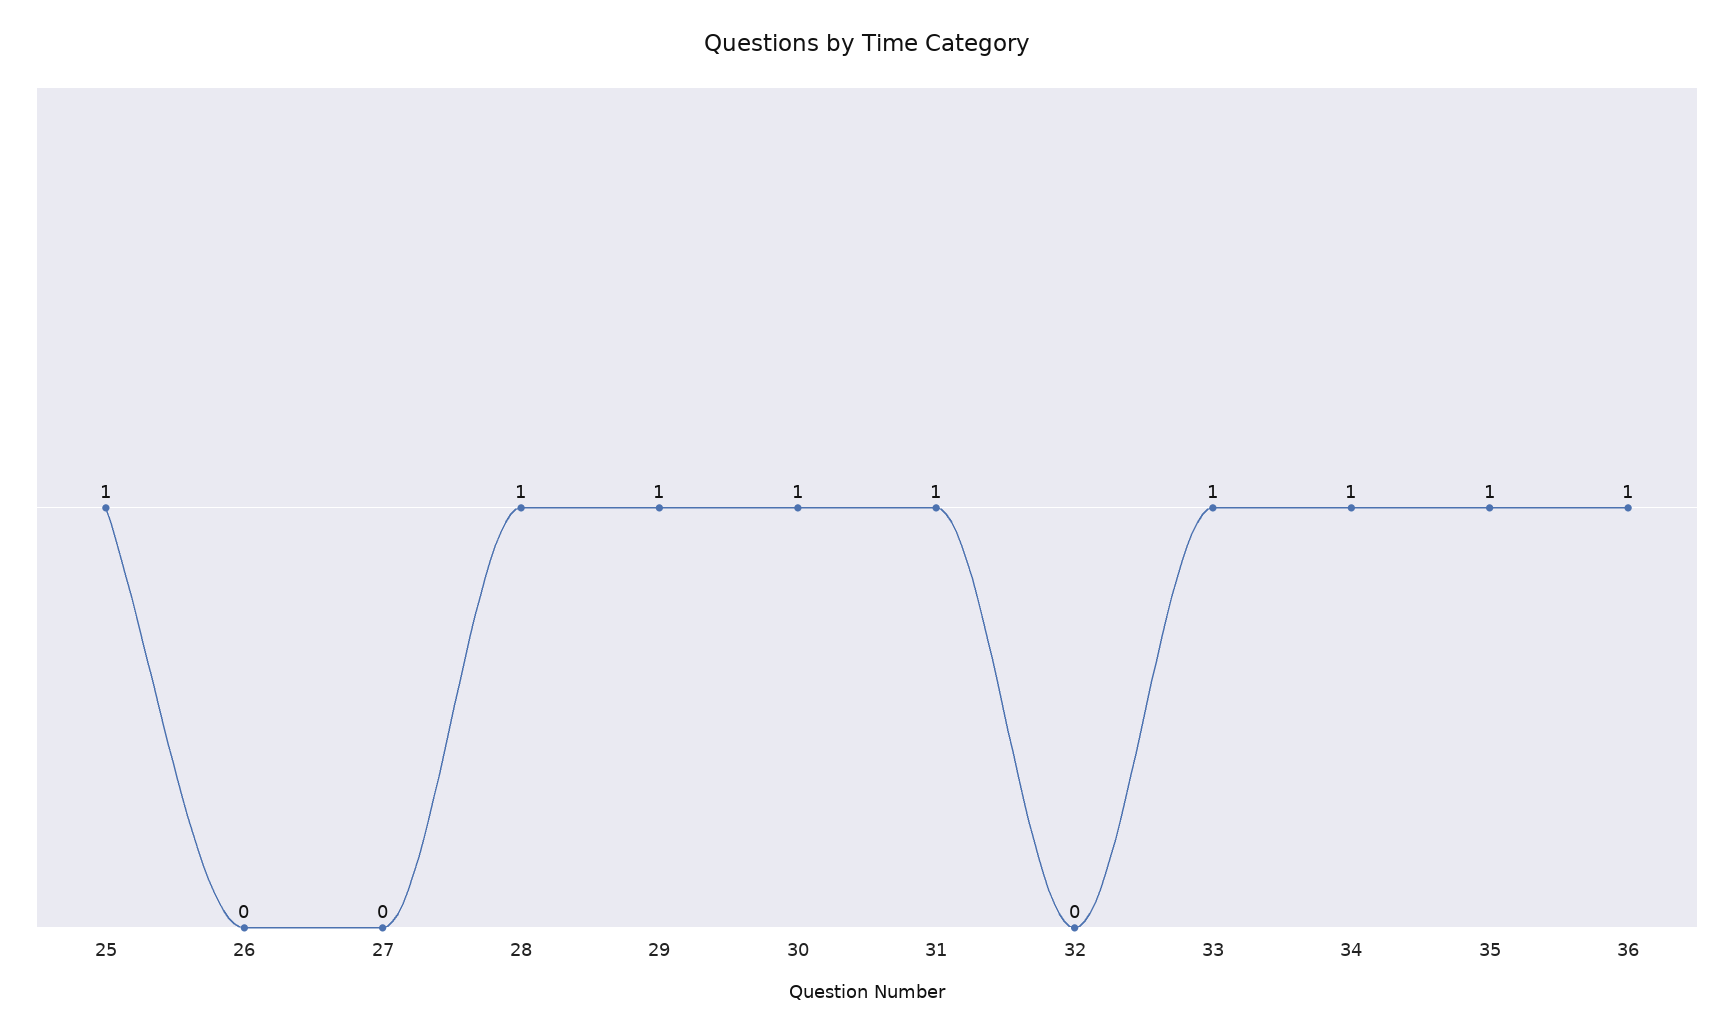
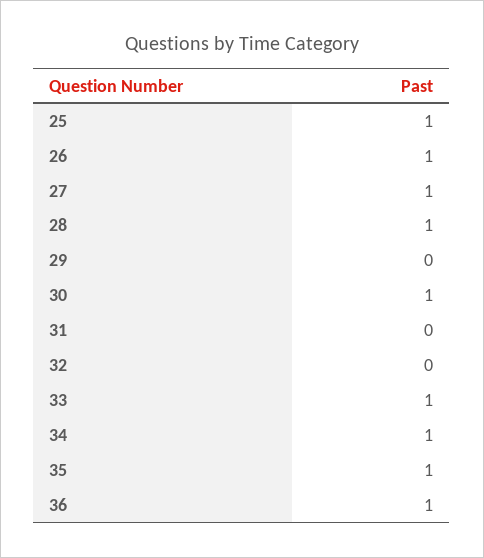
26: 0 -> 1
27: 0 -> 1
29: 1 -> 0
31: 1 -> 0

